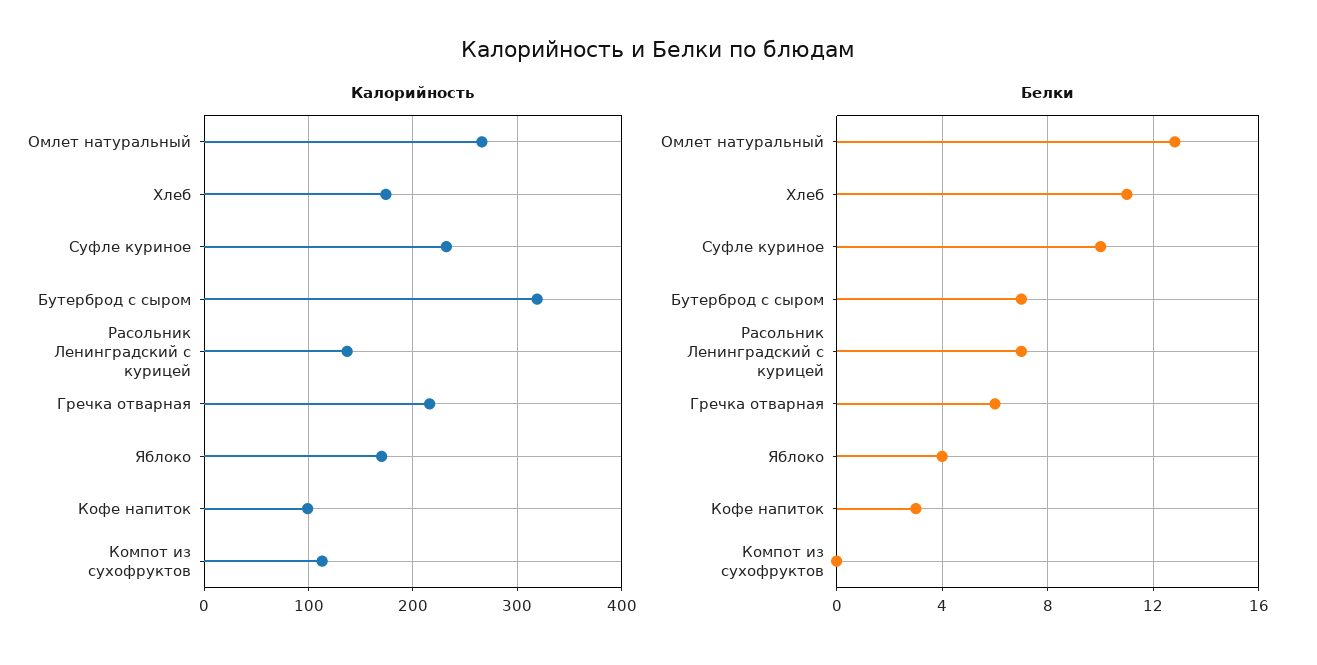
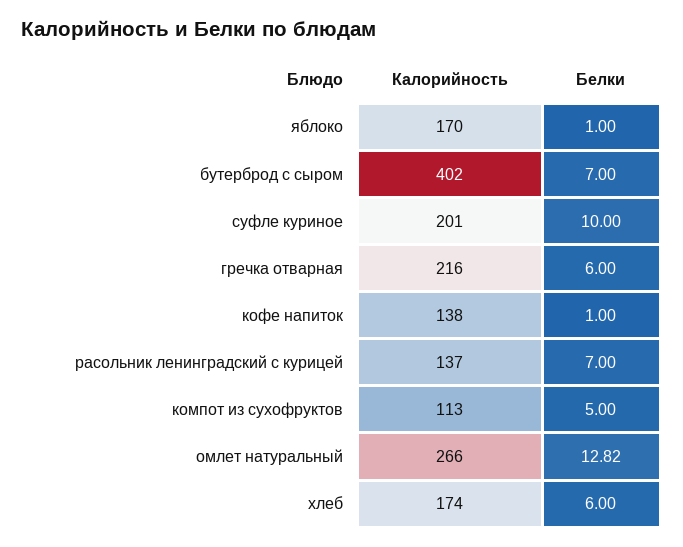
Калорийность, Суфле куриное: 230 -> 201
Калорийность, Бутерброд с сыром: 320 -> 402
Калорийность, Кофе напиток: 100 -> 138
Белки, Хлеб: 11 -> 6
Белки, Яблоко: 4 -> 1
Белки, Кофе напиток: 3 -> 1
Белки, Компот из сухофруктов: 0 -> 5

